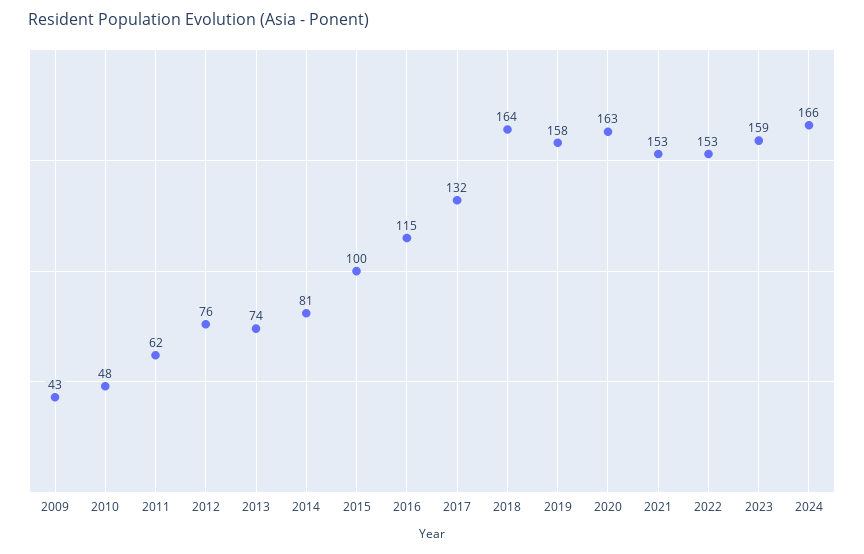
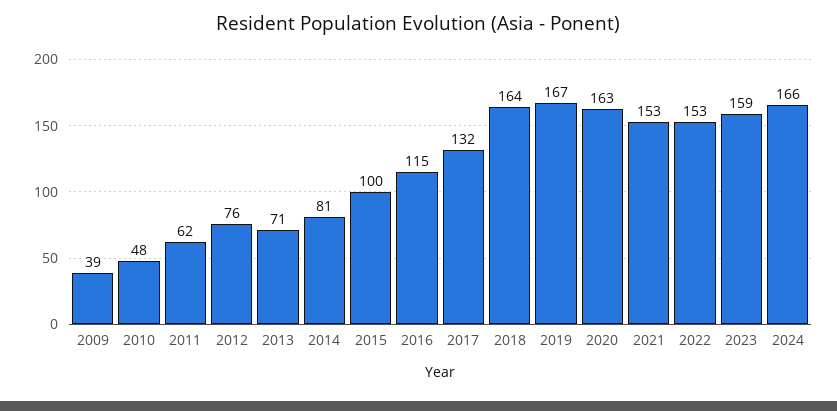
2009: 43 -> 39
2013: 74 -> 71
2019: 158 -> 167

